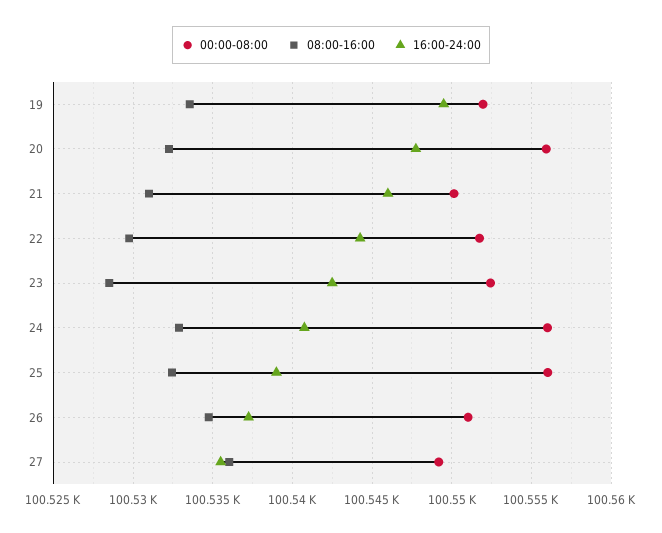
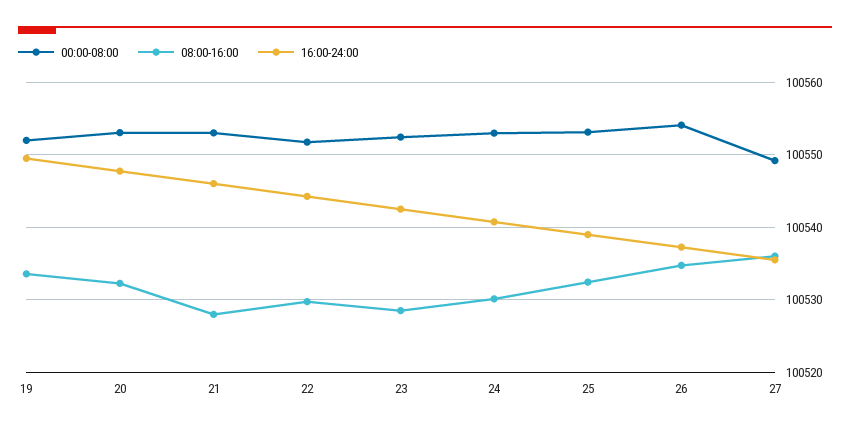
00:00-08:00, 20: 100556 -> 100553
00:00-08:00, 21: 100550 -> 100553
08:00-16:00, 21: 100531 -> 100528
00:00-08:00, 24: 100556 -> 100553
08:00-16:00, 24: 100533 -> 100530
00:00-08:00, 25: 100556 -> 100553
00:00-08:00, 26: 100551 -> 100554

